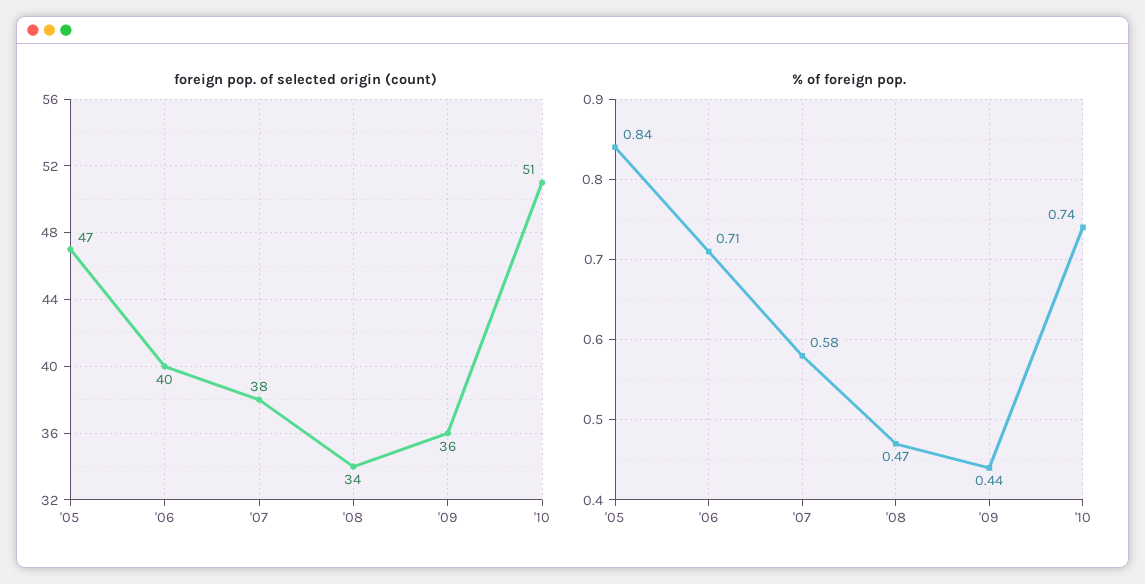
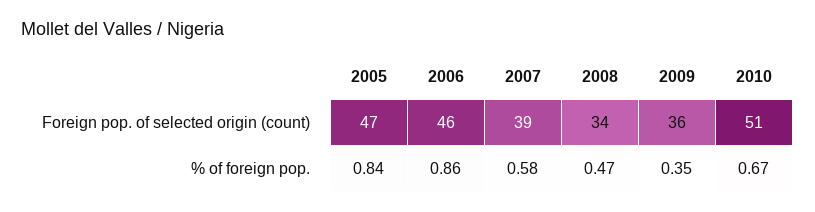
foreign pop. of selected origin (count), '06: 40 -> 46
foreign pop. of selected origin (count), '07: 38 -> 39
% of foreign pop., '06: 0.71 -> 0.86
% of foreign pop., '09: 0.44 -> 0.35
% of foreign pop., '10: 0.74 -> 0.67

